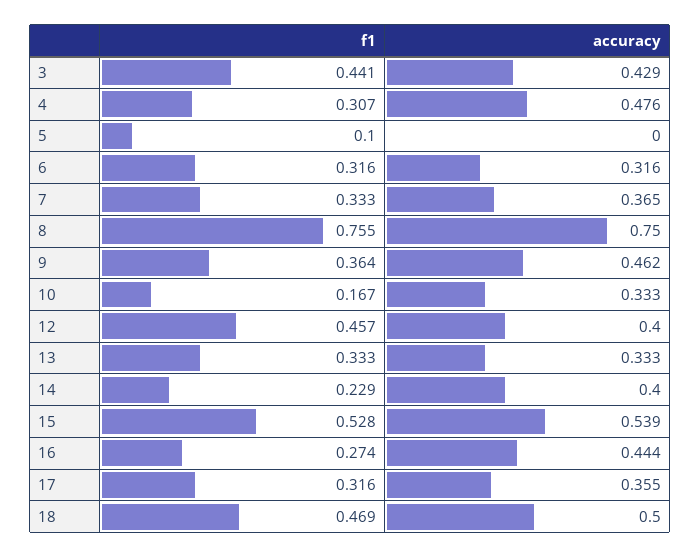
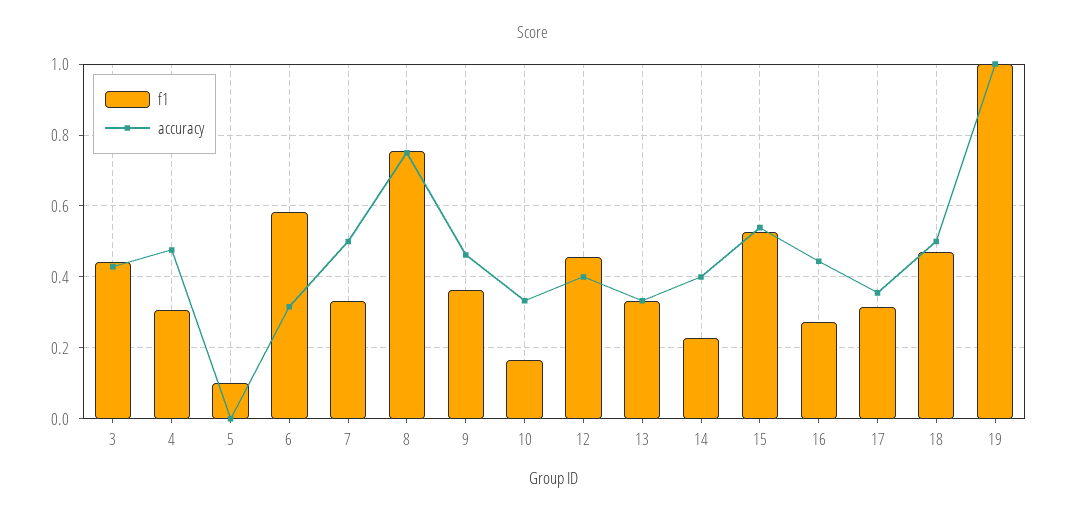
f1, 6: 0.316 -> 0.58
accuracy, 7: 0.365 -> 0.5
f1, 19: none -> 1
accuracy, 19: none -> 1

